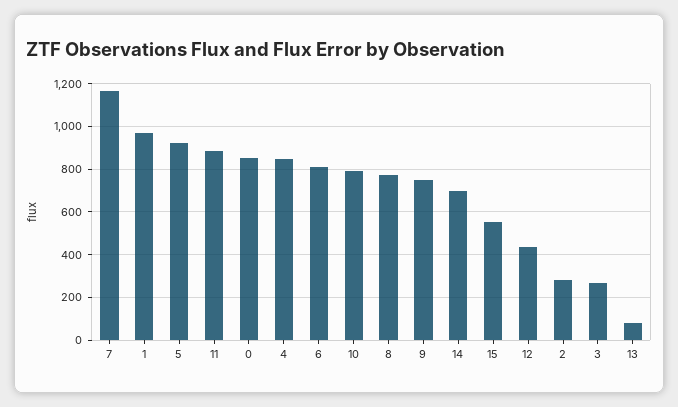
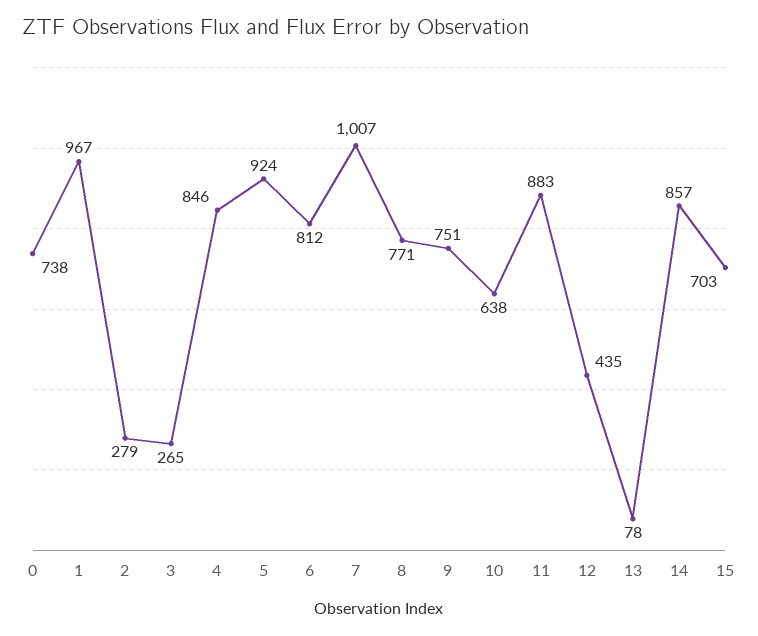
7: 1150 -> 1007
0: 850 -> 738
10: 800 -> 638
14: 700 -> 857
15: 550 -> 703

